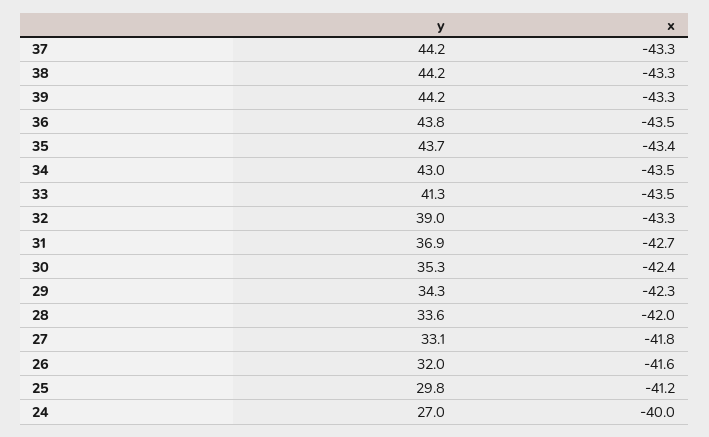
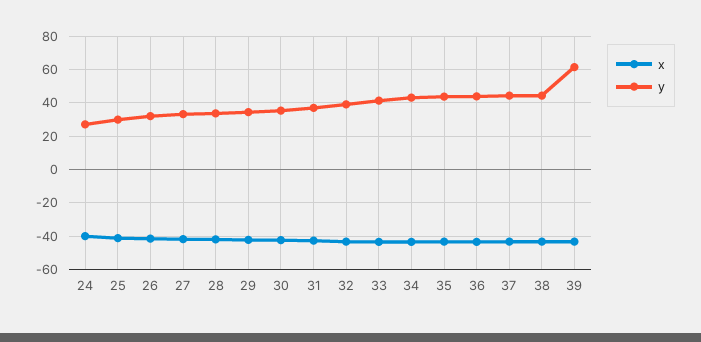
y, 39: 44.2 -> 60

